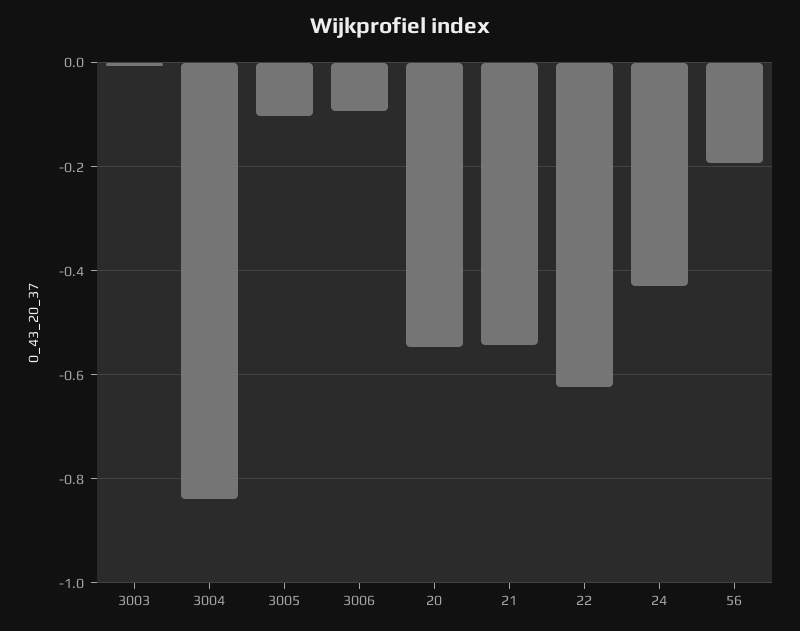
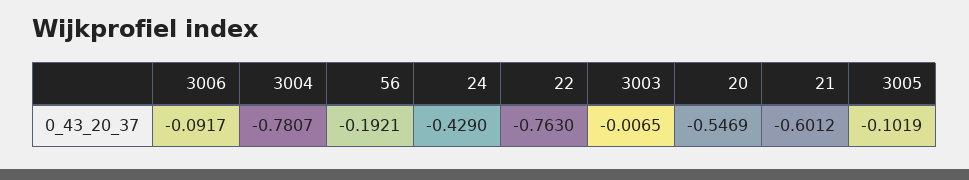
3004: -0.84 -> -0.7807
21: -0.54 -> -0.6012
22: -0.62 -> -0.763

